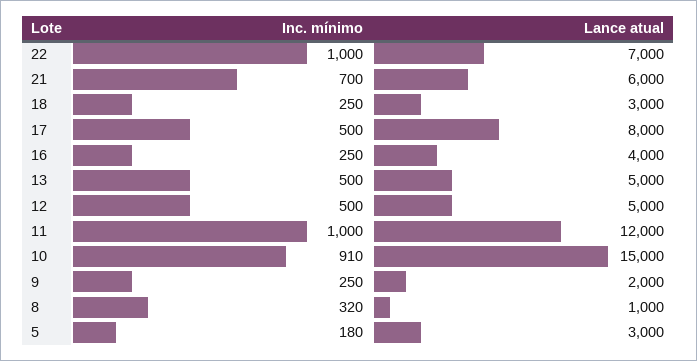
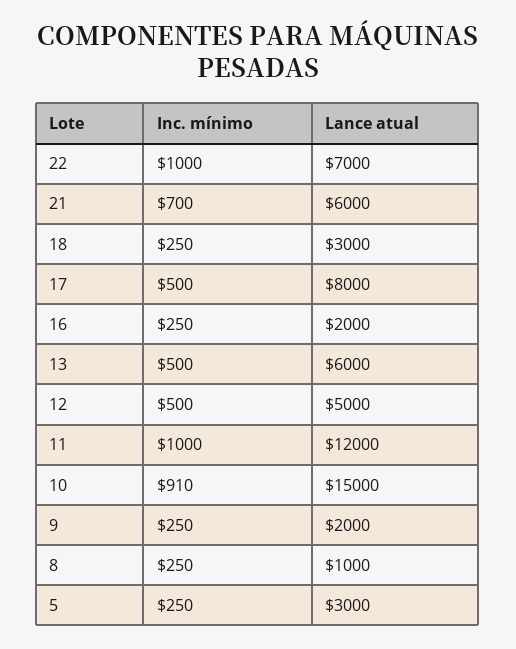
Lance atual, 16: 4000 -> 2000
Lance atual, 13: 5000 -> 6000
Inc. mínimo, 8: 320 -> 250
Inc. mínimo, 5: 180 -> 250

